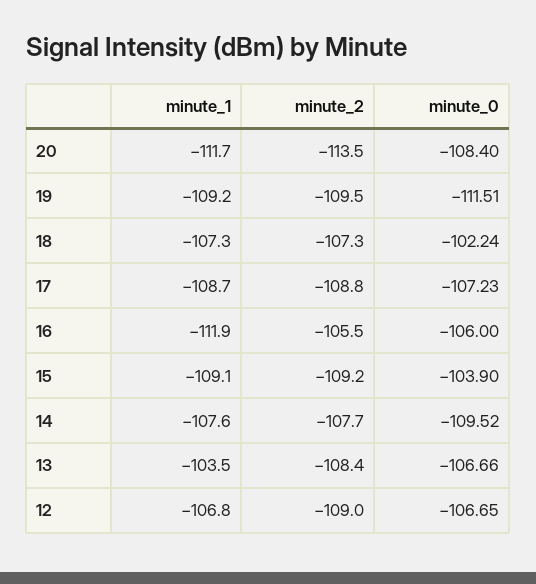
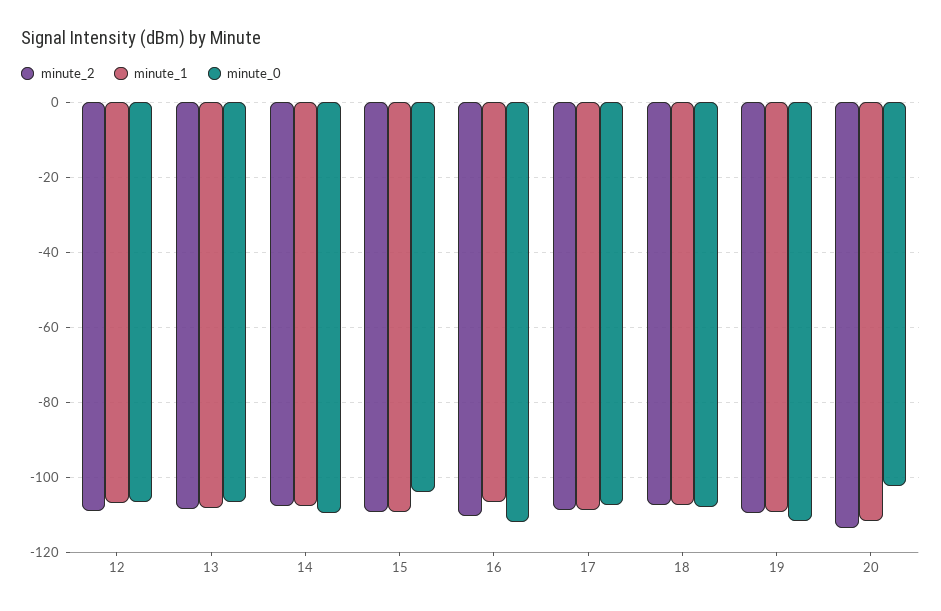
minute_0, 20: -108.4 -> -102
minute_0, 18: -102.24 -> -108
minute_1, 16: -111.9 -> -106
minute_2, 16: -105.5 -> -110
minute_0, 16: -106 -> -112
minute_1, 13: -103.5 -> -108

